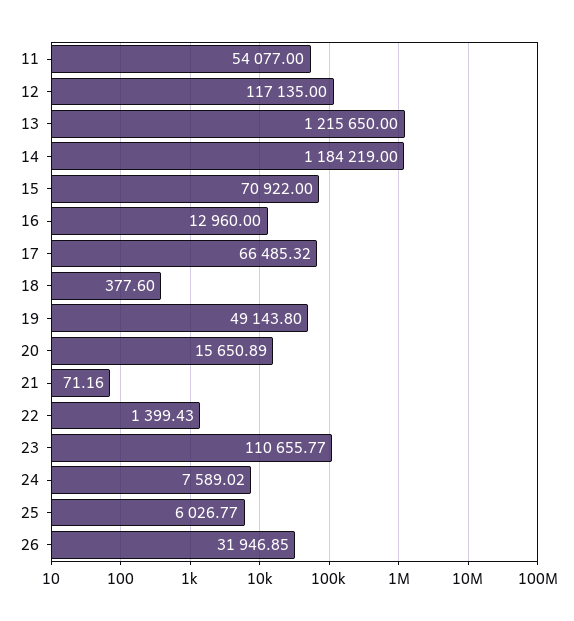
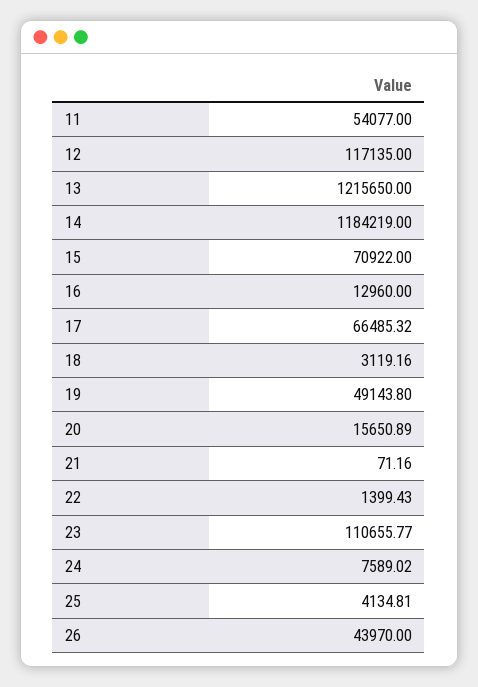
18: 377.6 -> 3119.16
25: 6026.77 -> 4134.81
26: 31946.85 -> 43970

